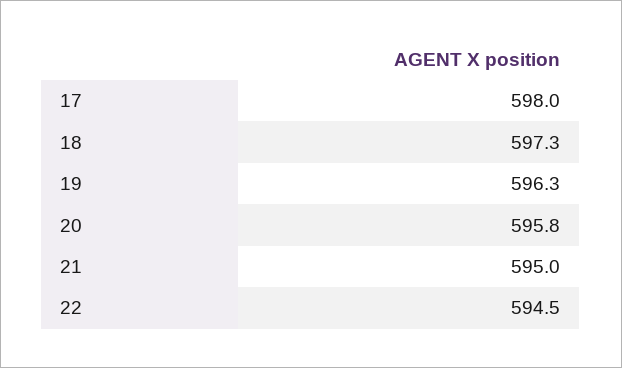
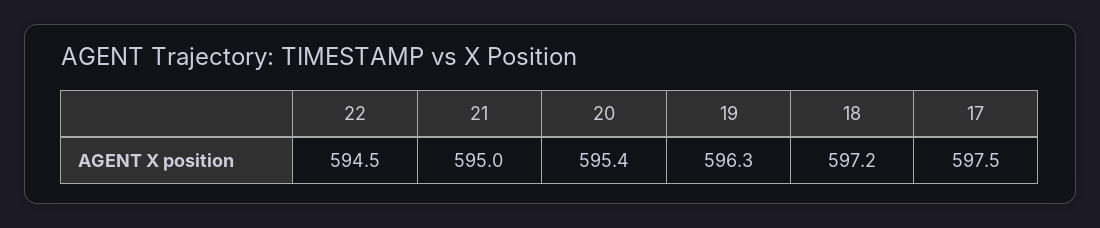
17: 598 -> 597.5
18: 597.3 -> 597.2
20: 595.8 -> 595.4

